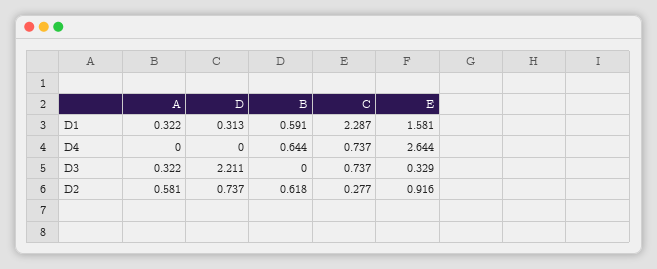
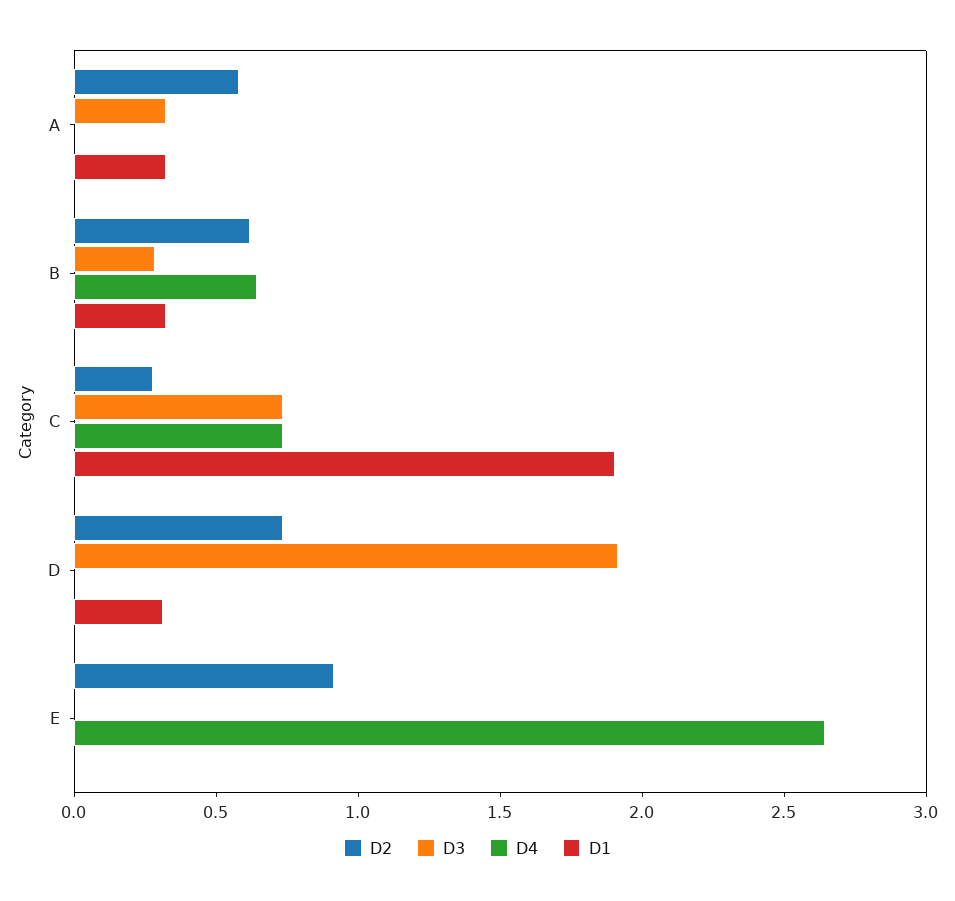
D1, B: 0.591 -> 0.3
D1, C: 2.287 -> 1.9
D1, E: 1.581 -> 0
D3, D: 2.211 -> 1.9
D3, B: 0 -> 0.3
D3, E: 0.329 -> 0

